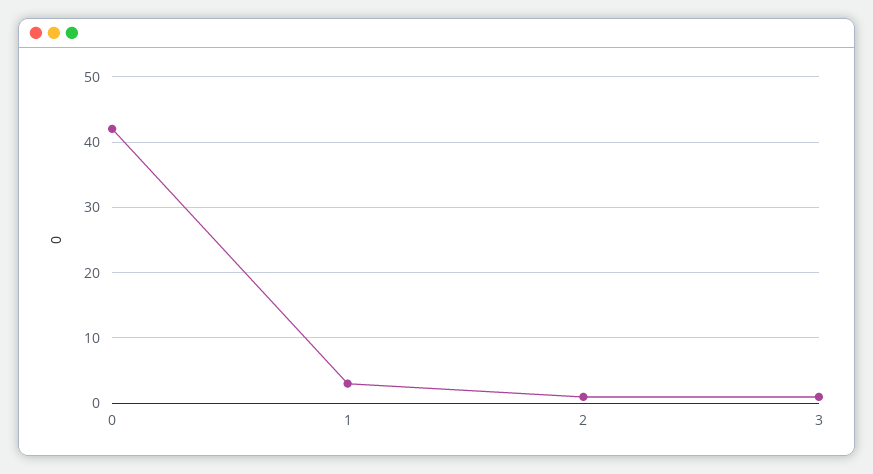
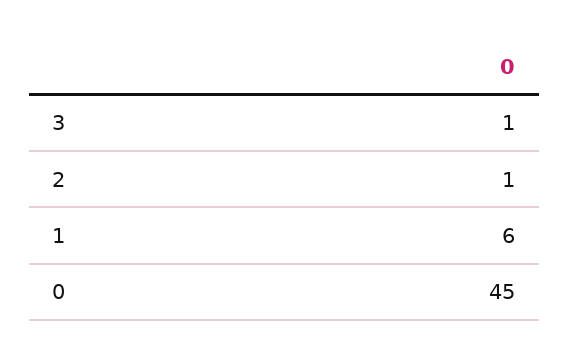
0: 42 -> 45
1: 3 -> 6

